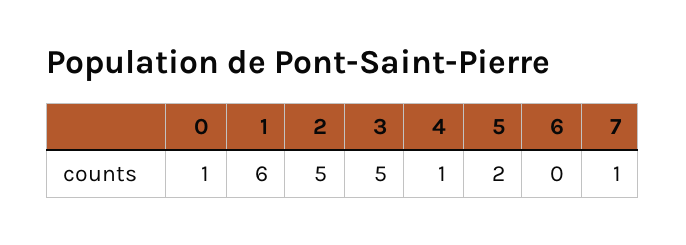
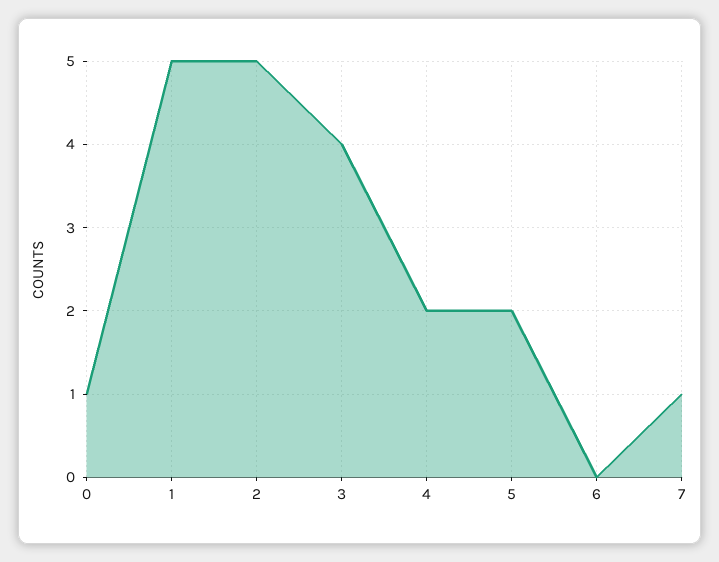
1: 6 -> 5
3: 5 -> 4
4: 1 -> 2

